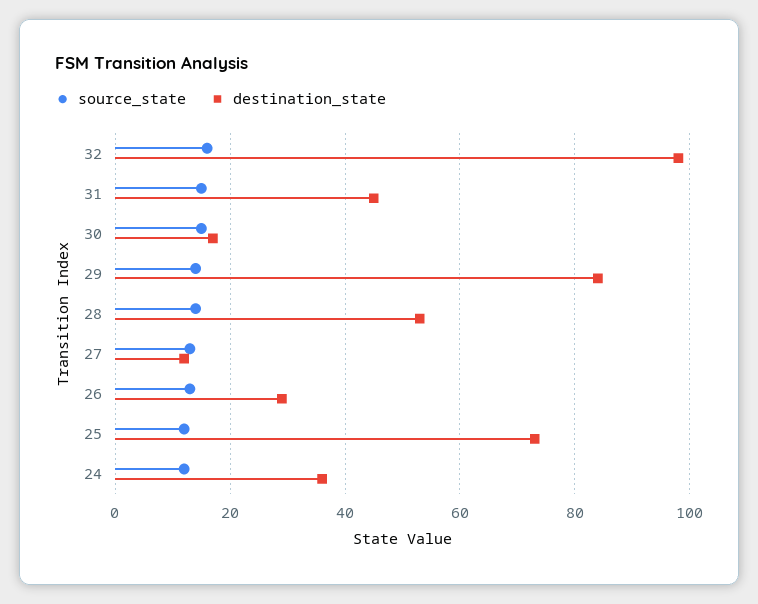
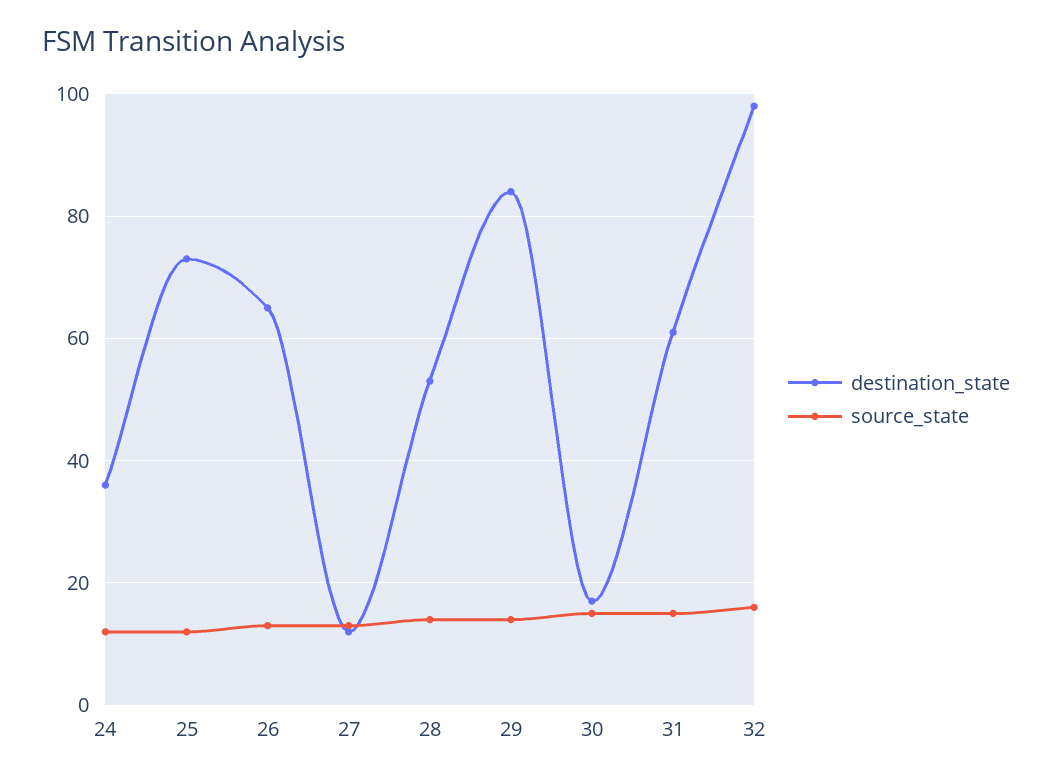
destination_state, 31: 45 -> 60
destination_state, 26: 30 -> 65

